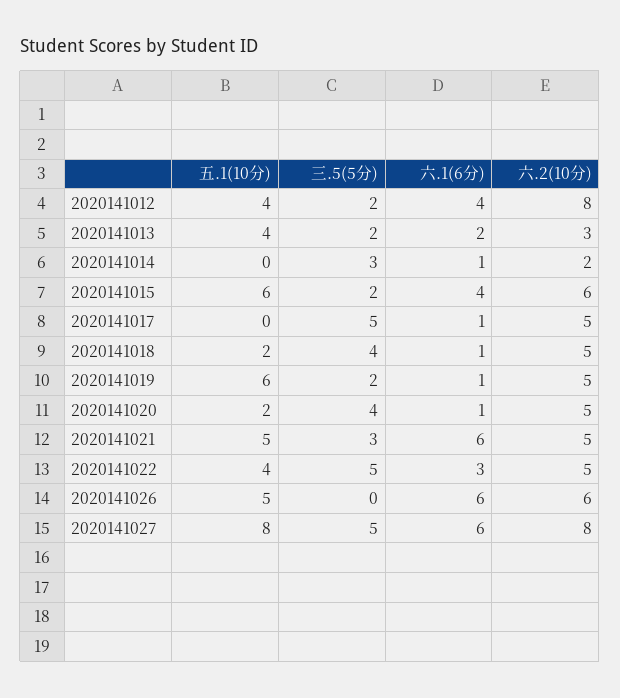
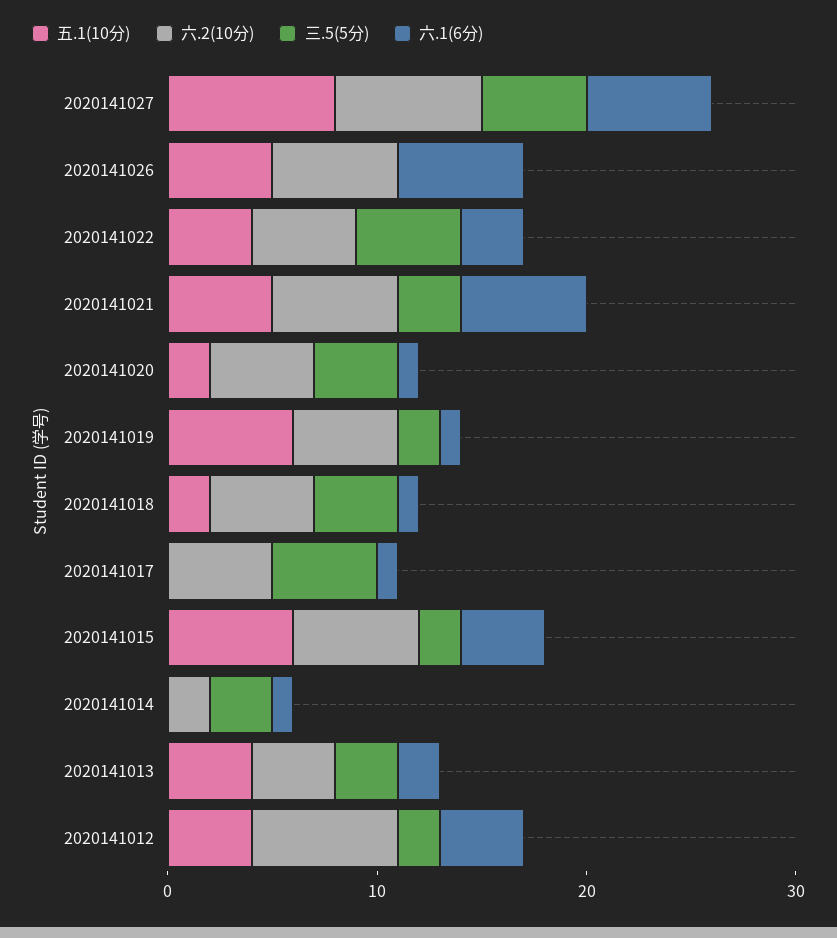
六.2(10分), 2020141012: 8 -> 7
三.5(5分), 2020141013: 2 -> 3
六.2(10分), 2020141013: 3 -> 4
六.2(10分), 2020141021: 5 -> 6
六.2(10分), 2020141027: 8 -> 7

